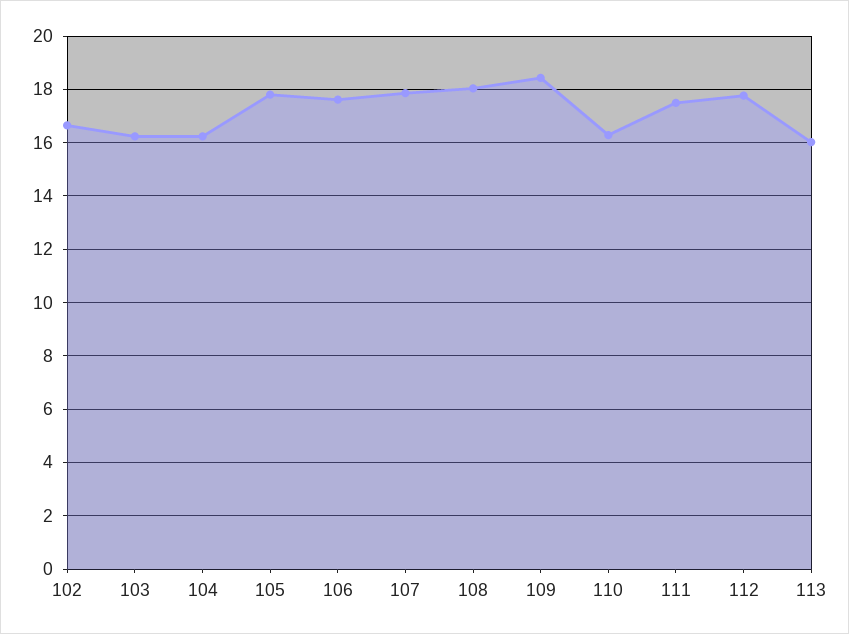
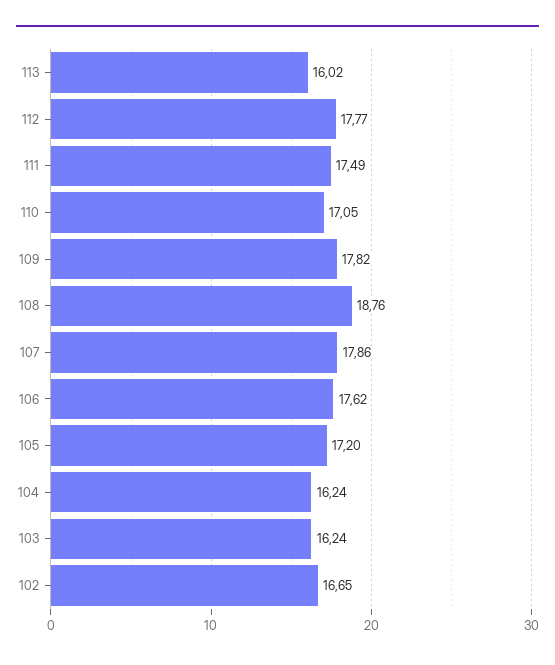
105: 17.75 -> 17.2
108: 18 -> 18.76
109: 18.5 -> 17.82
110: 16.25 -> 17.05

